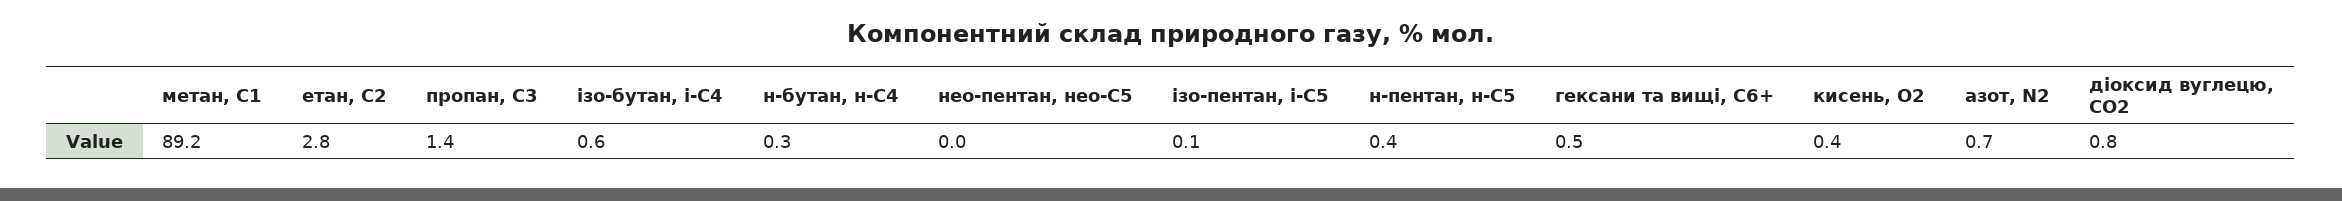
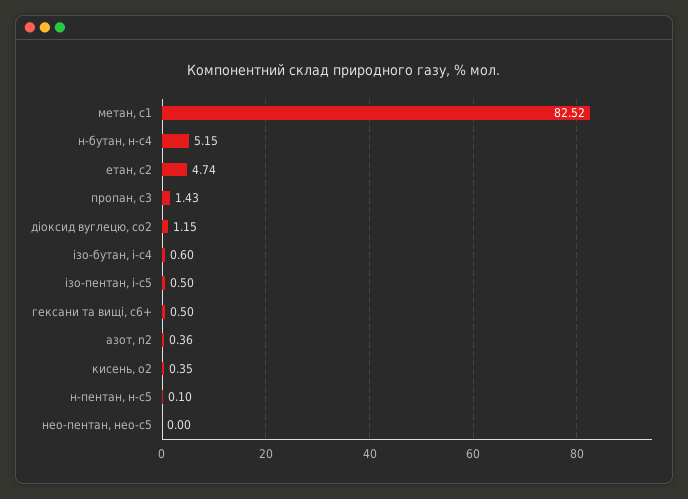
метан, С1: 89.2 -> 82.52
етан, С2: 2.8 -> 4.74
н-бутан, н-С4: 0.3 -> 5.15
ізо-пентан, і-С5: 0.1 -> 0.5
н-пентан, н-С5: 0.4 -> 0.1
азот, N2: 0.7 -> 0.36
діоксид вуглецю, CО2: 0.8 -> 1.15

